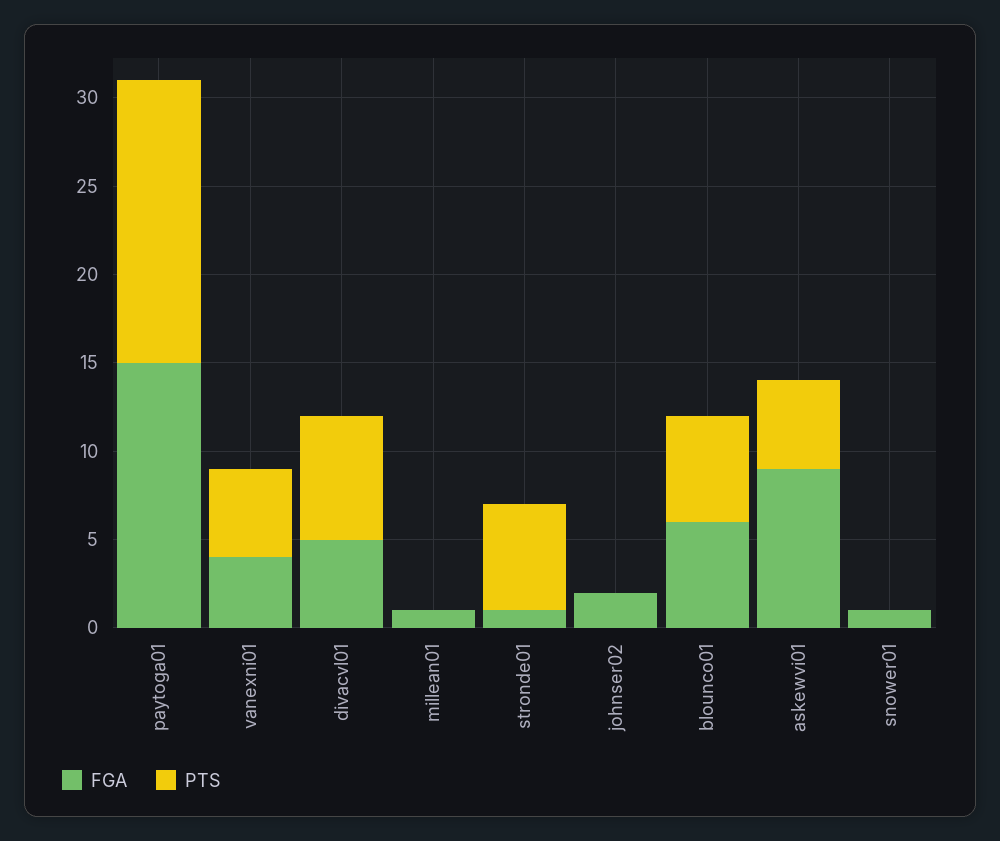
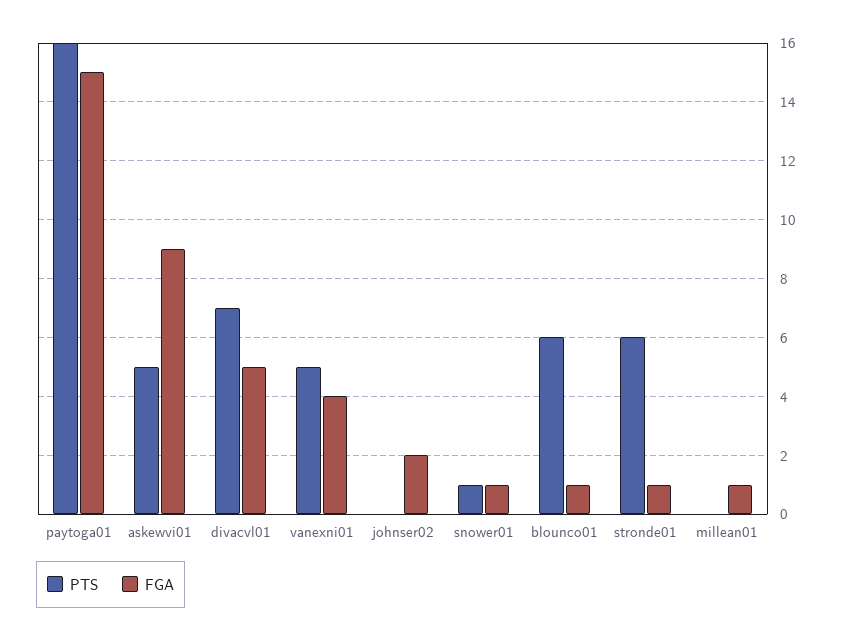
FGA, blounco01: 6 -> 1
PTS, snower01: 0 -> 1

